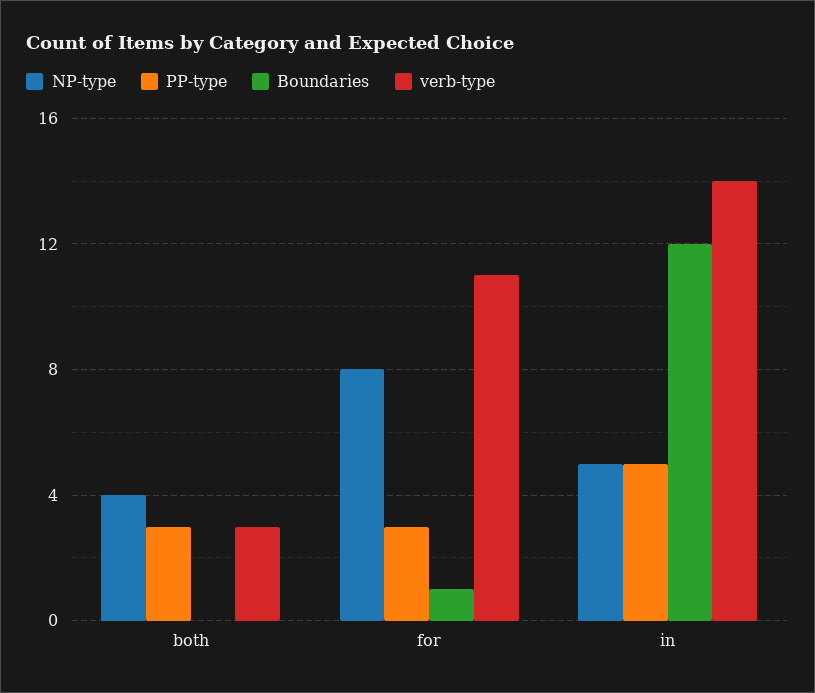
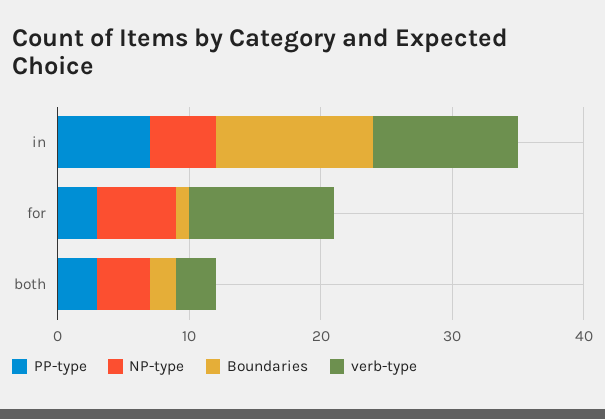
Boundaries, both: 0 -> 2
NP-type, for: 8 -> 6
PP-type, in: 5 -> 7
verb-type, in: 14 -> 11

